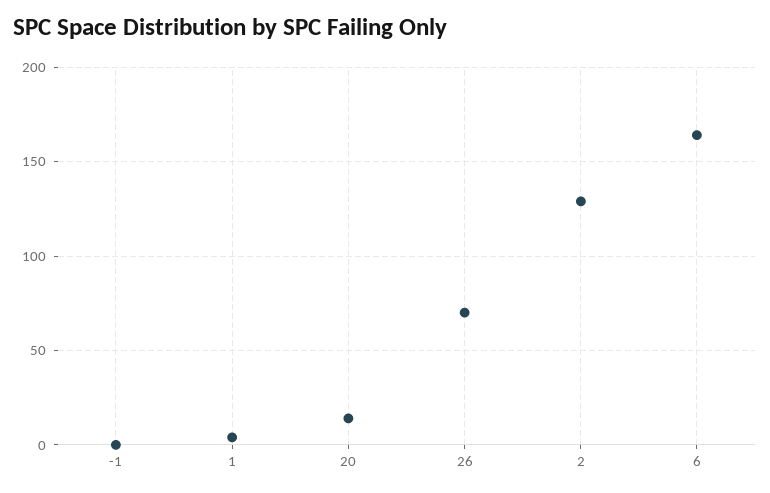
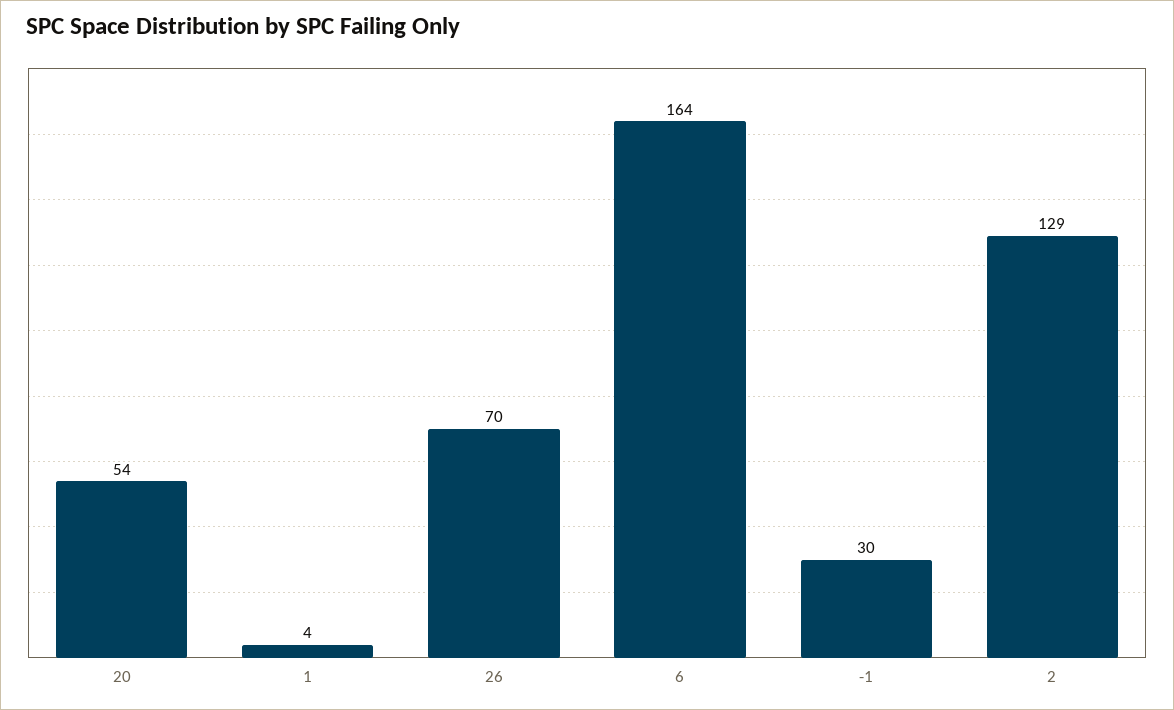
-1: 0 -> 30
20: 15 -> 54

